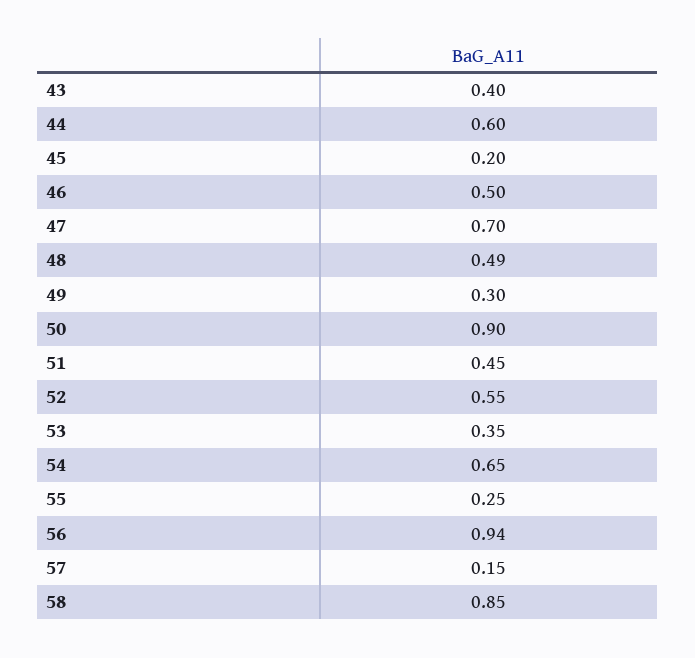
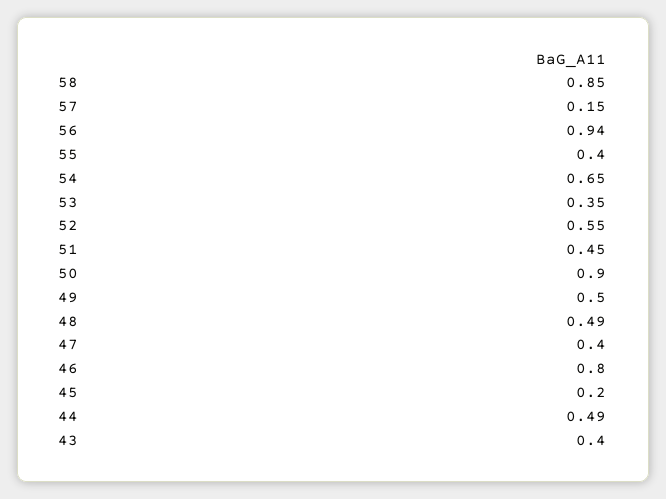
44: 0.6 -> 0.49
46: 0.5 -> 0.8
47: 0.7 -> 0.4
49: 0.3 -> 0.5
55: 0.25 -> 0.4

